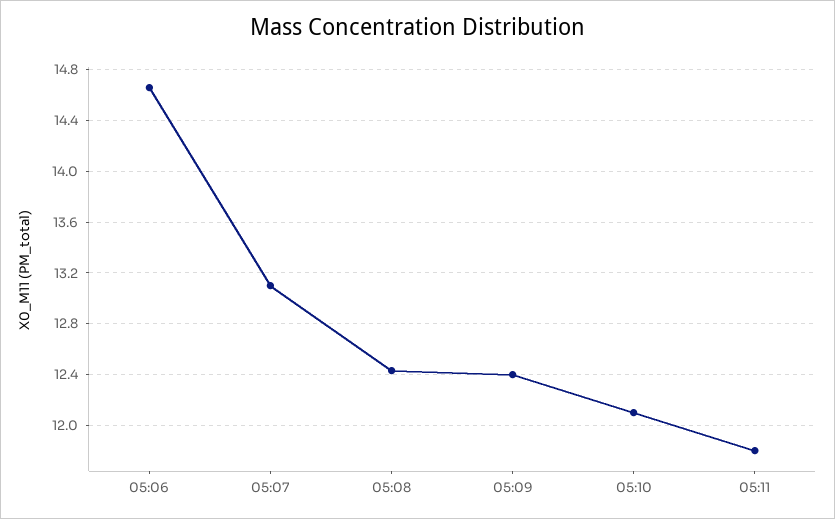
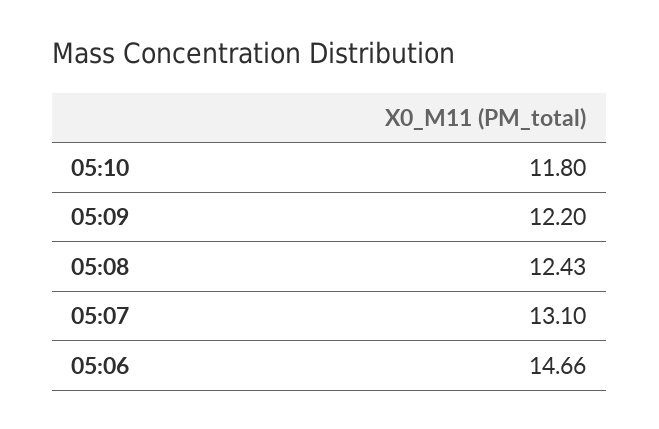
05:09: 12.4 -> 12.2
05:10: 12.1 -> 11.8
05:11: 11.8 -> none

